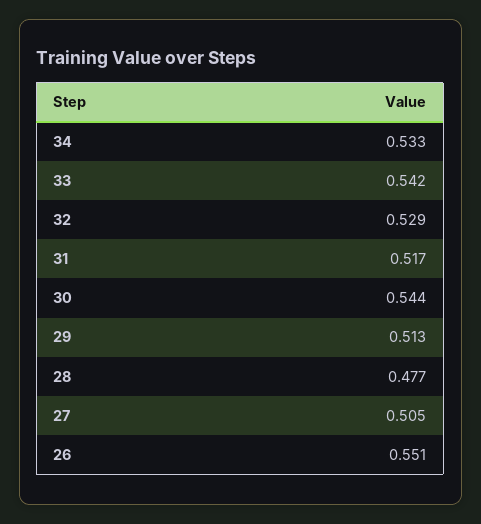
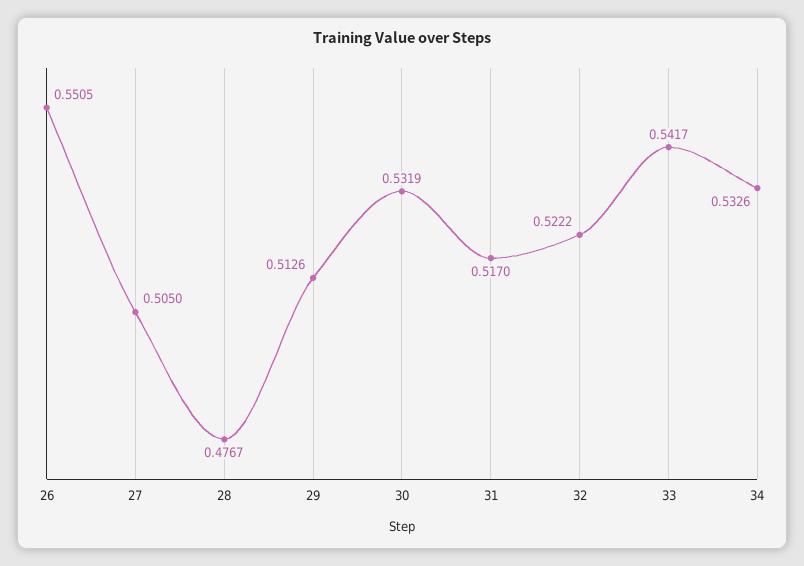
32: 0.529 -> 0.5222
30: 0.544 -> 0.5319

